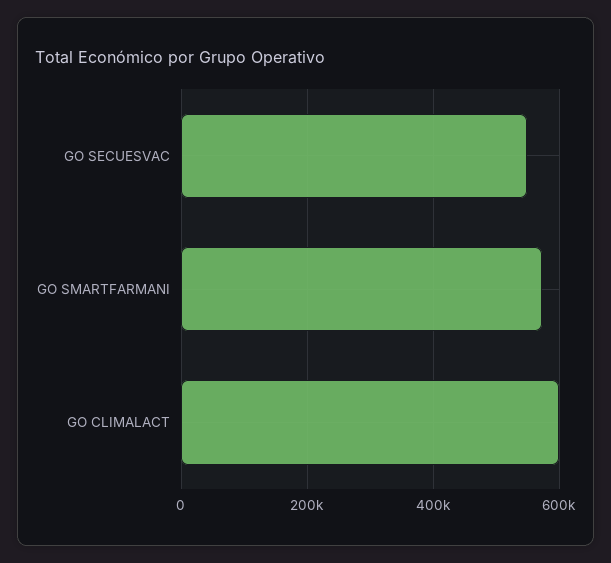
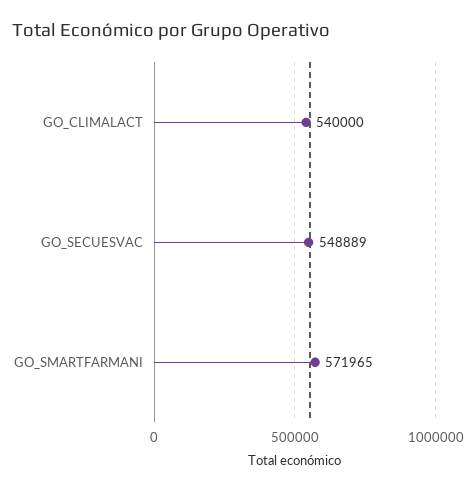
GO CLIMALACT: 600000 -> 540000

